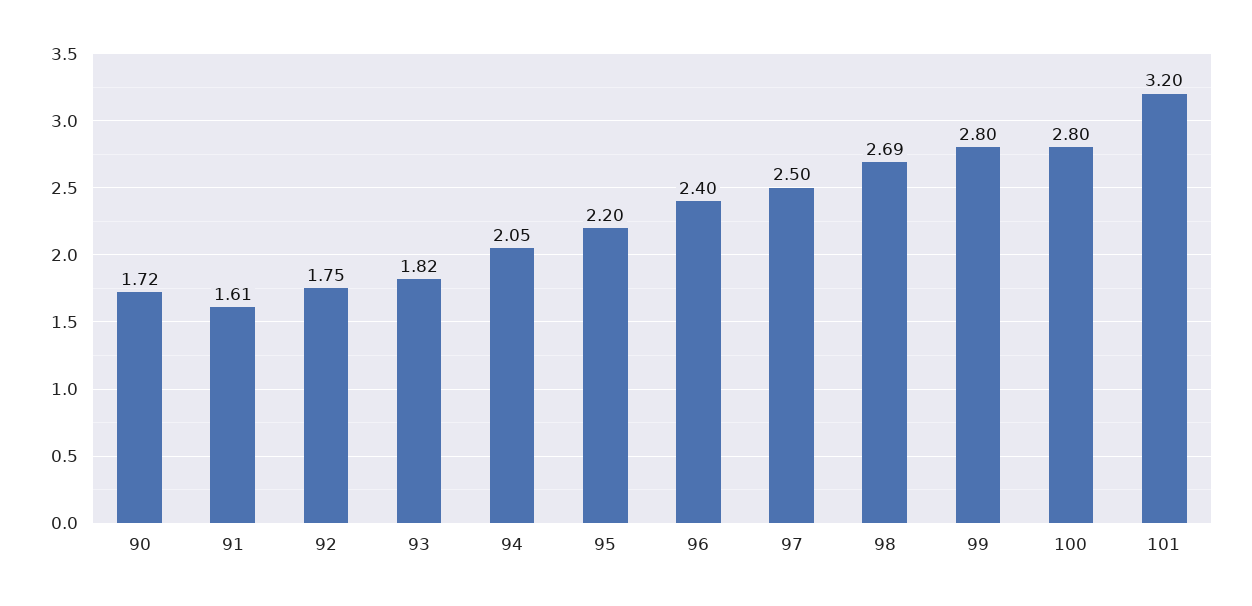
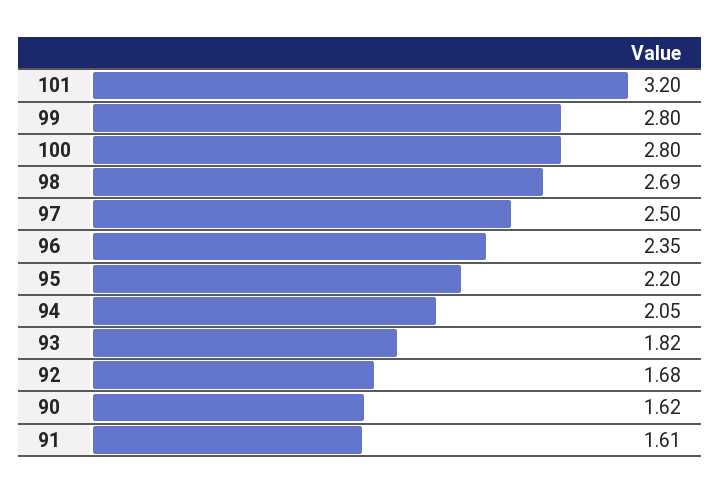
90: 1.72 -> 1.62
92: 1.75 -> 1.68
96: 2.4 -> 2.35

